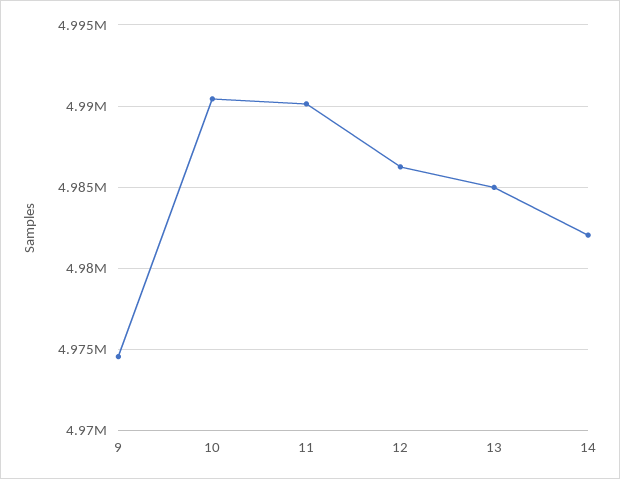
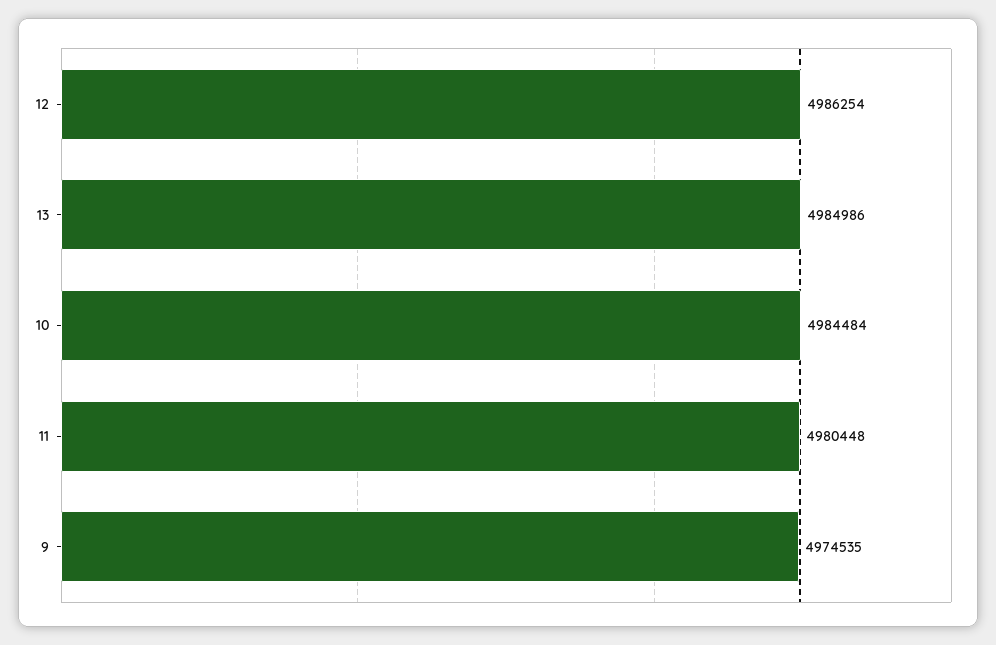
10: 4990500 -> 4984484
11: 4990000 -> 4980448
14: 4982000 -> none

